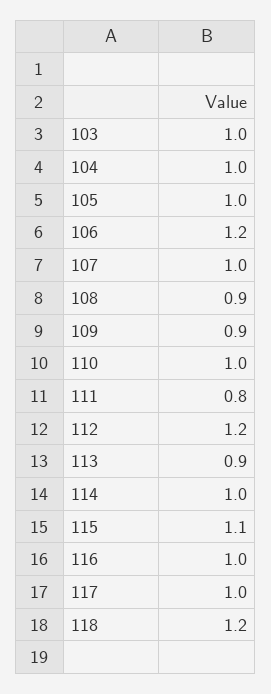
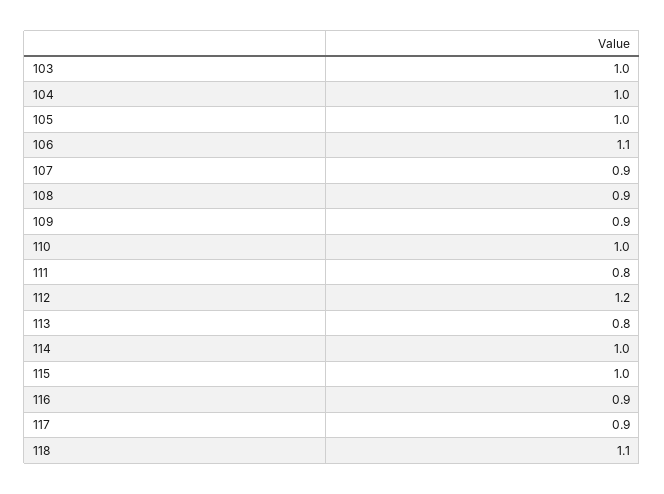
106: 1.2 -> 1.1
107: 1 -> 0.9
113: 0.9 -> 0.8
115: 1.1 -> 1
116: 1 -> 0.9
117: 1 -> 0.9
118: 1.2 -> 1.1

